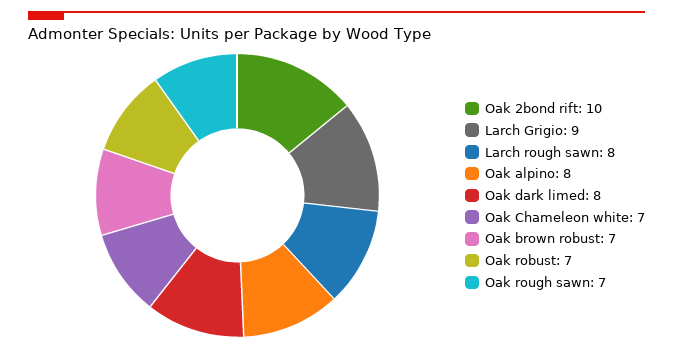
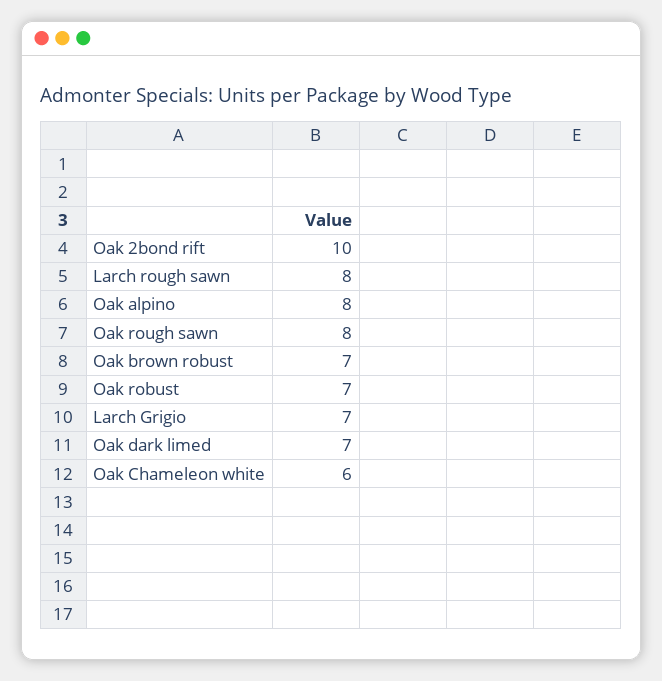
Larch Grigio: 9 -> 7
Oak dark limed: 8 -> 7
Oak Chameleon white: 7 -> 6
Oak rough sawn: 7 -> 8

